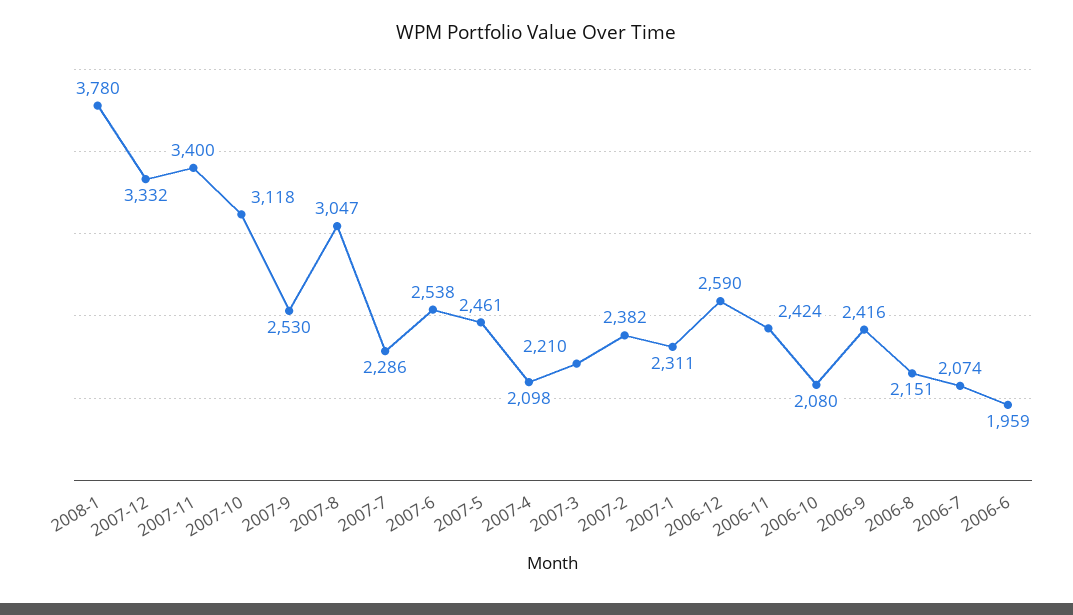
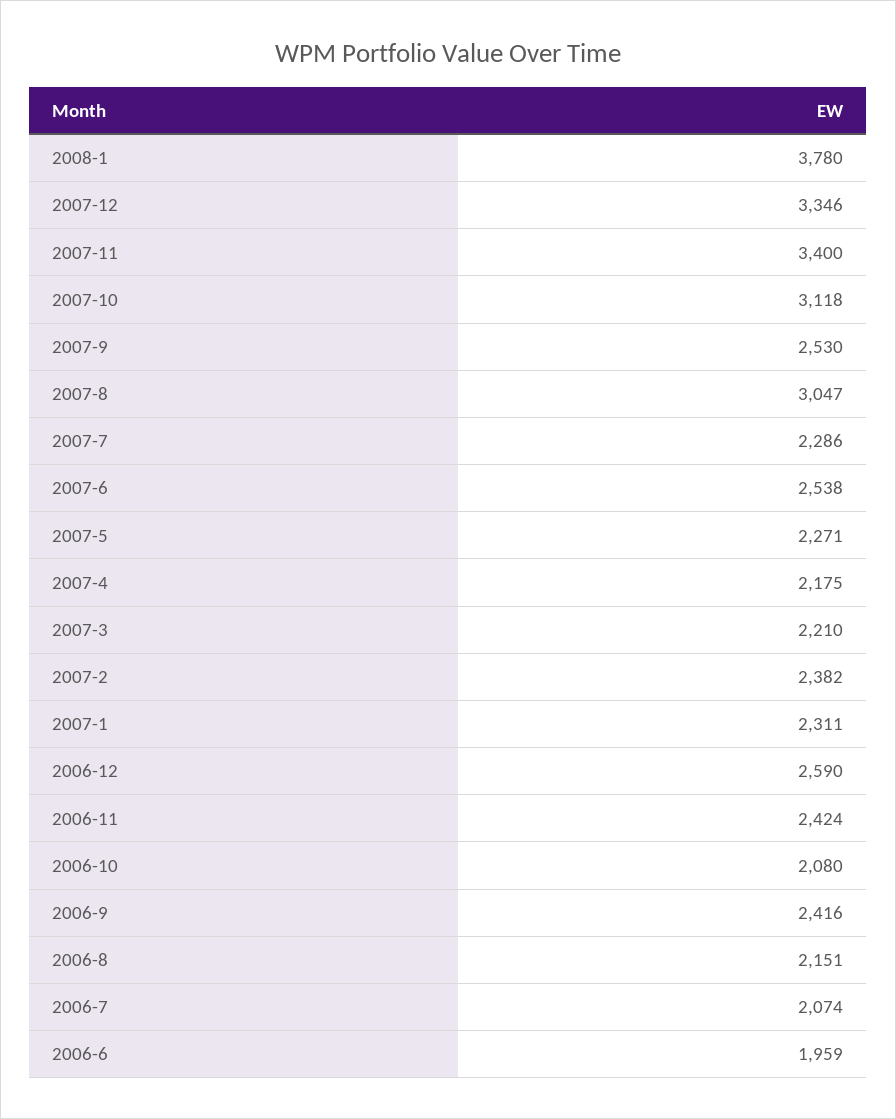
2007-12: 3332 -> 3346
2007-5: 2461 -> 2271
2007-4: 2098 -> 2175

